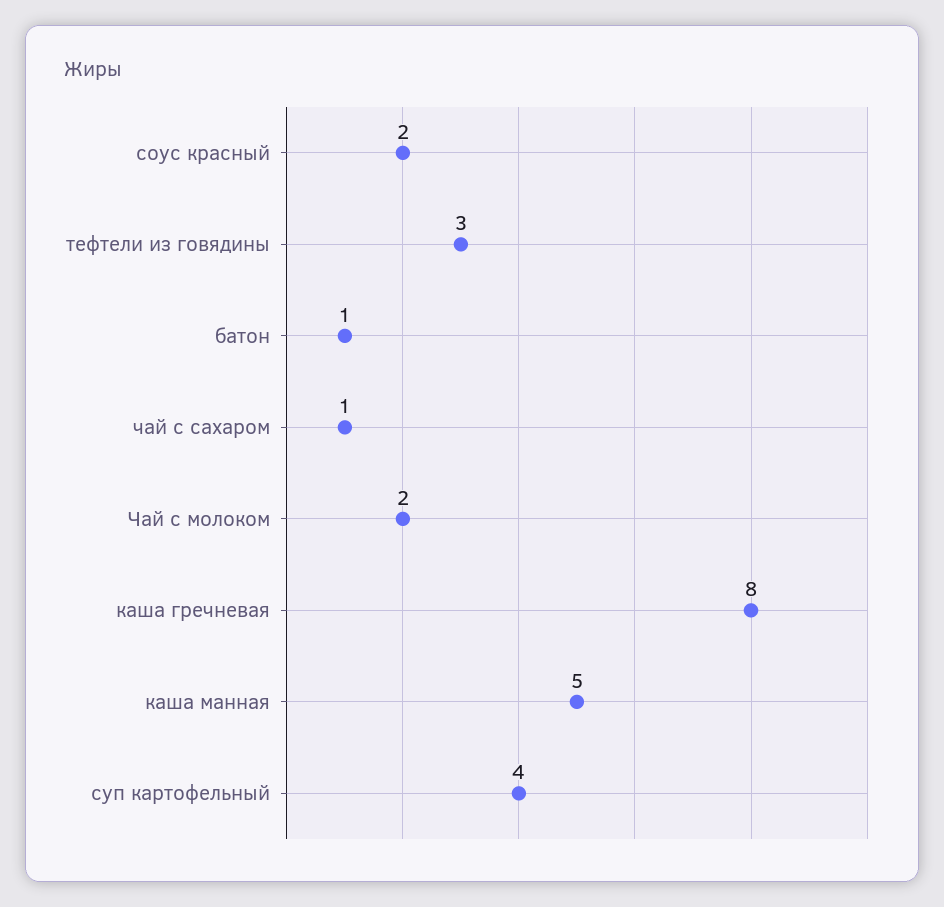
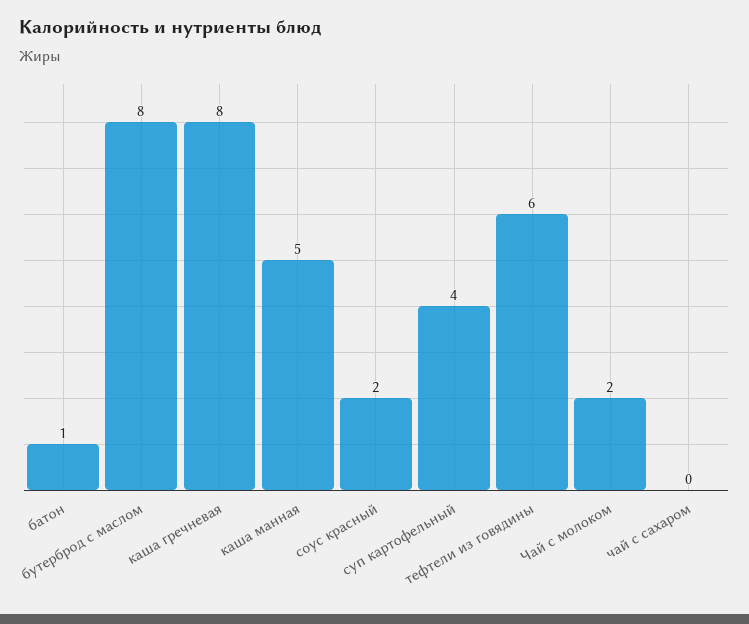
тефтели из говядины: 3 -> 6
чай с сахаром: 1 -> 0
бутерброд с маслом: none -> 8

